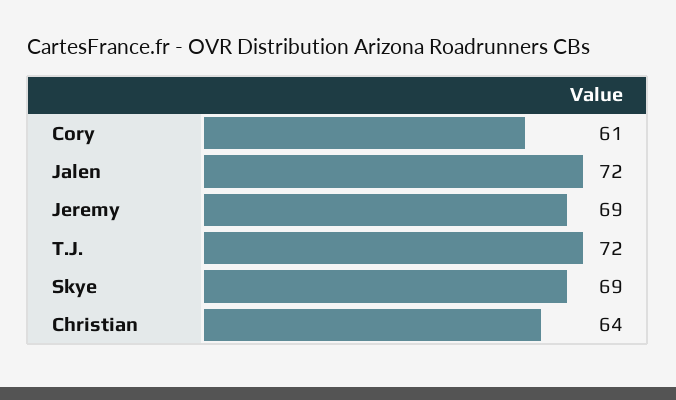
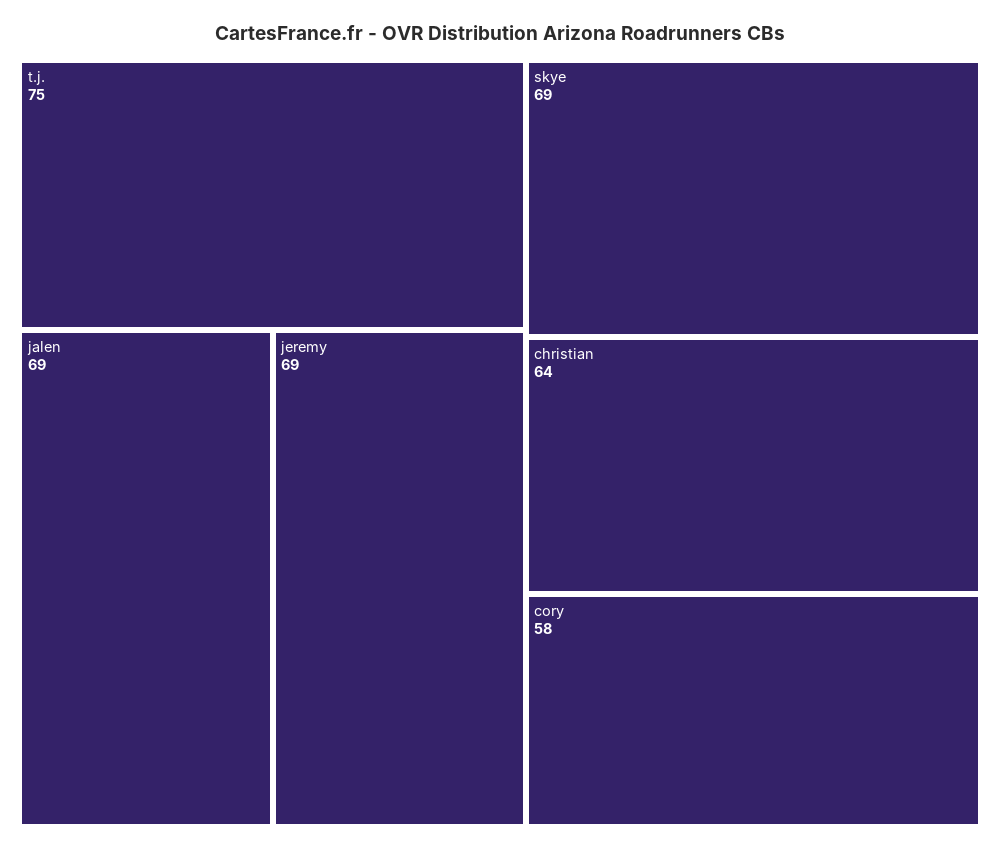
Cory: 61 -> 58
Jalen: 72 -> 69
T.J.: 72 -> 75

